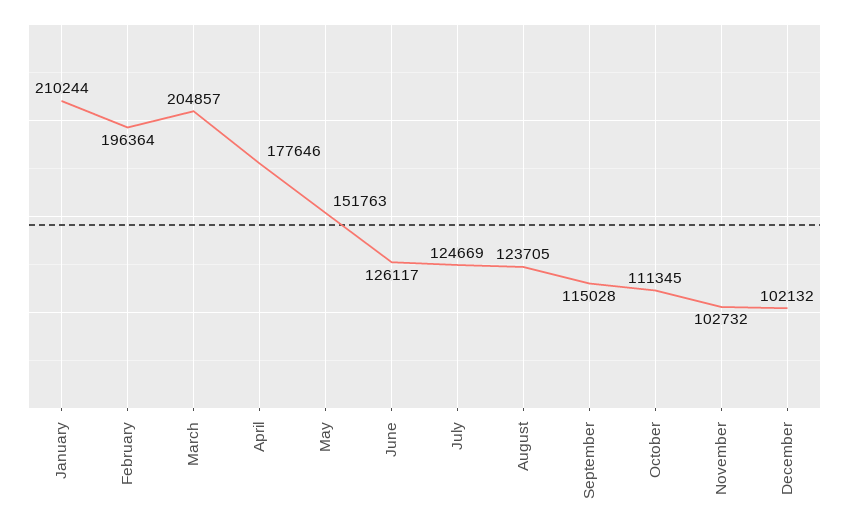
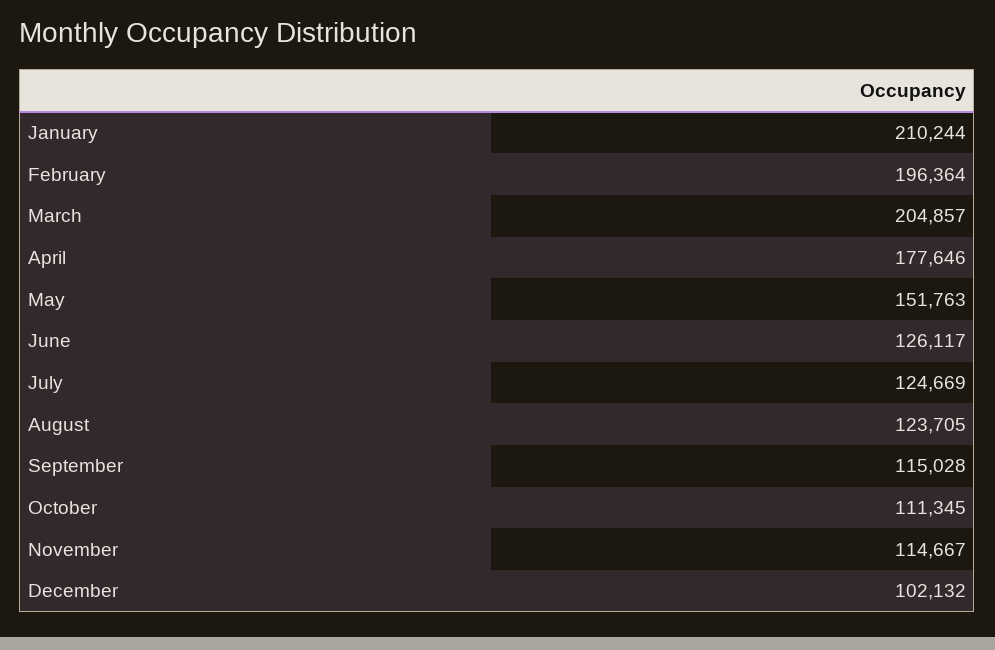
November: 102732 -> 114667

